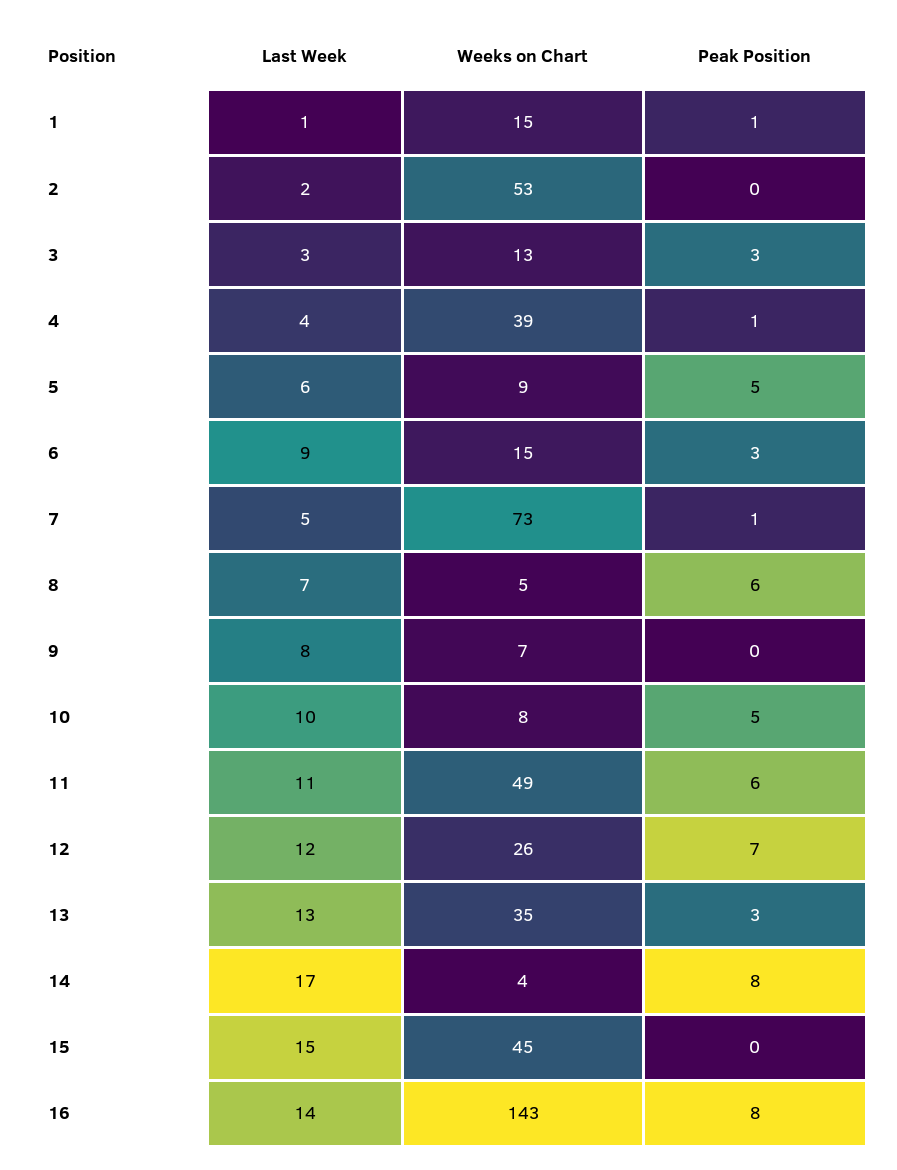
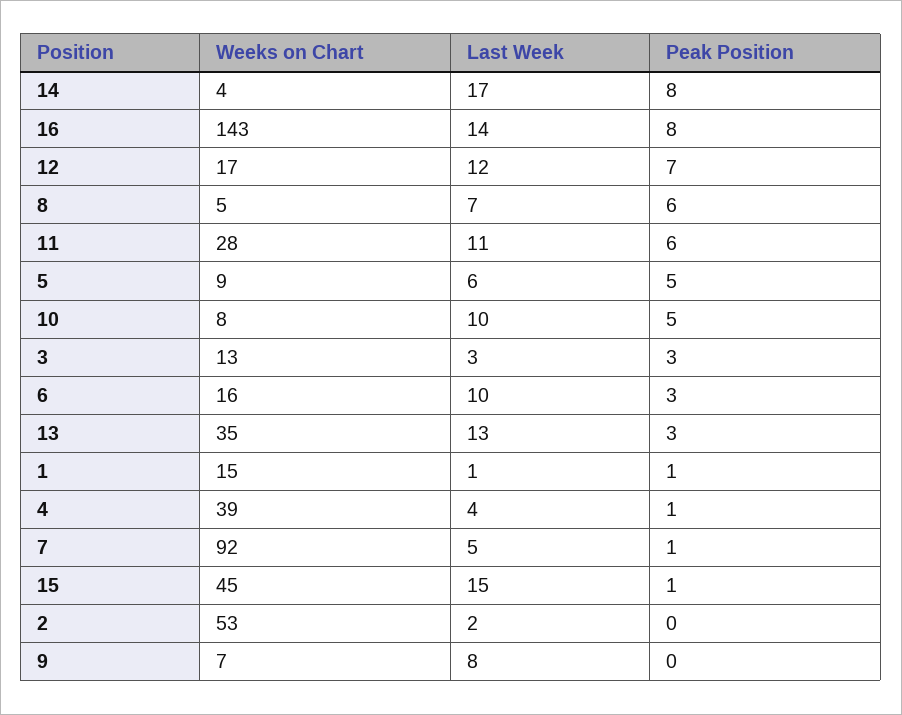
Last Week, 6: 9 -> 10
Weeks on Chart, 6: 15 -> 16
Weeks on Chart, 7: 73 -> 92
Weeks on Chart, 11: 49 -> 28
Weeks on Chart, 12: 26 -> 17
Peak Position, 15: 0 -> 1

